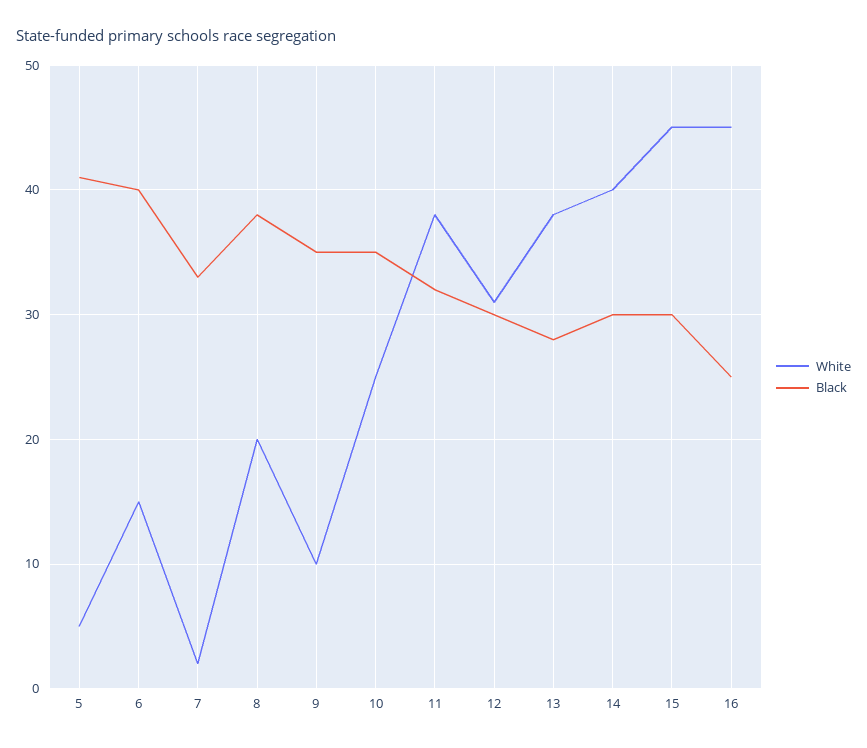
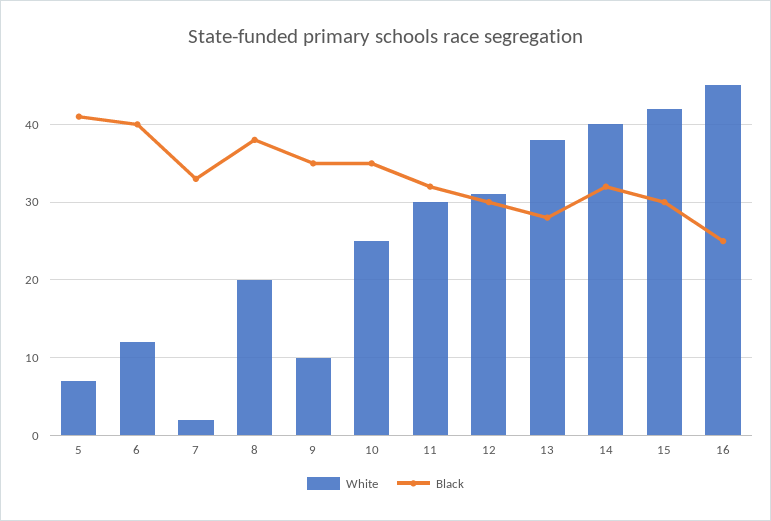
White, 5: 5 -> 7
White, 6: 15 -> 12
White, 11: 38 -> 30
Black, 14: 30 -> 32
White, 15: 45 -> 42

